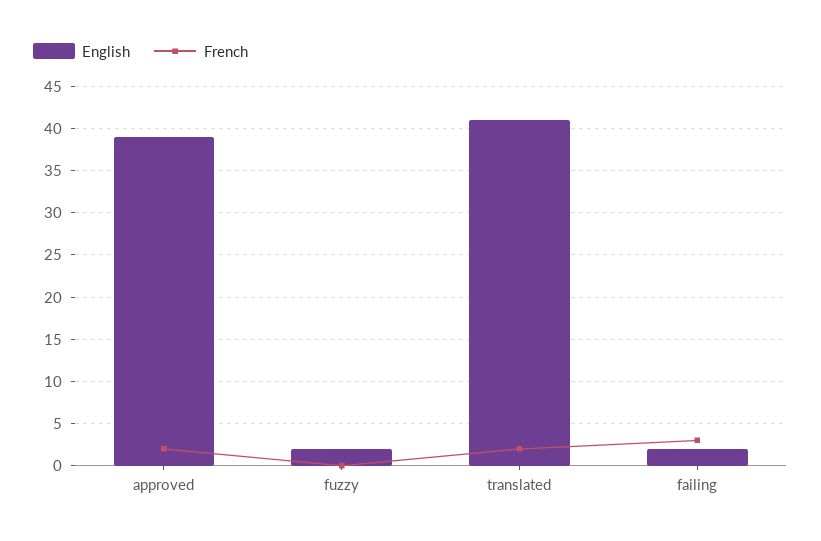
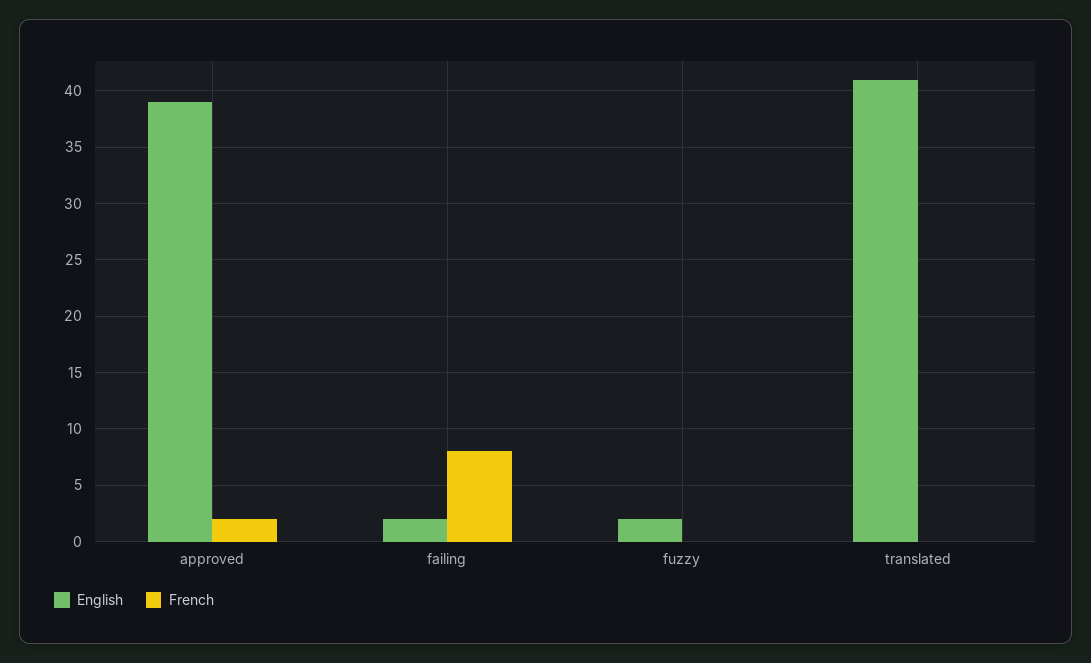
French, translated: 2 -> 0
French, failing: 3 -> 8

